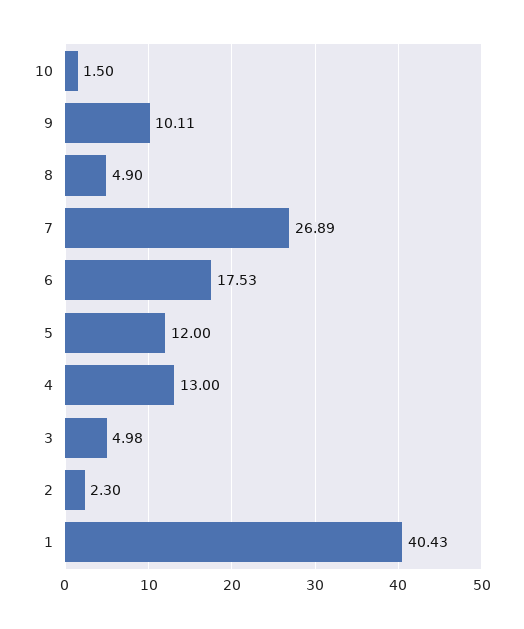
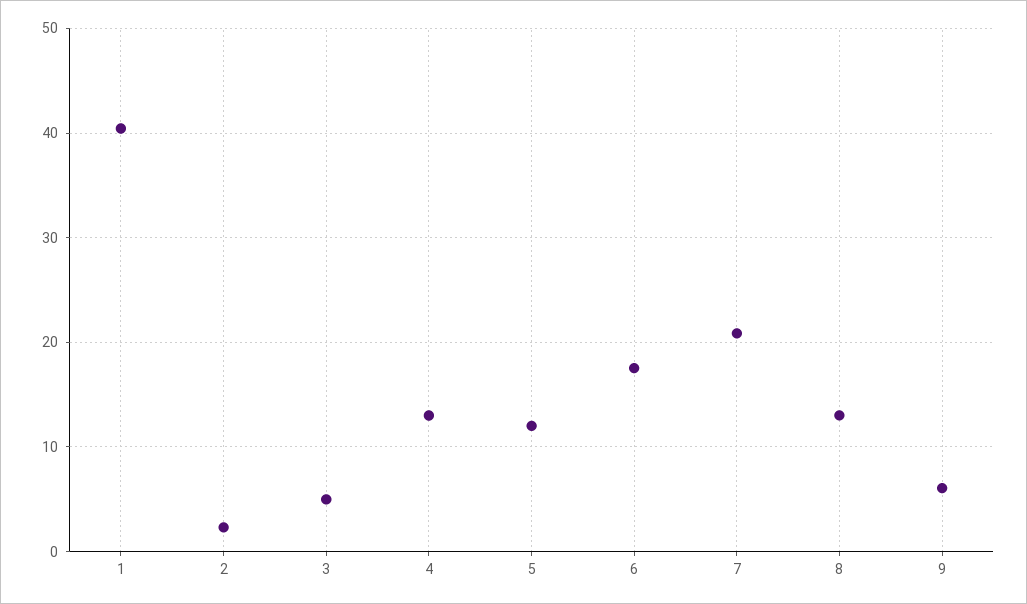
10: 1.5 -> none
9: 10.11 -> 6
8: 4.9 -> 13
7: 26.89 -> 21

